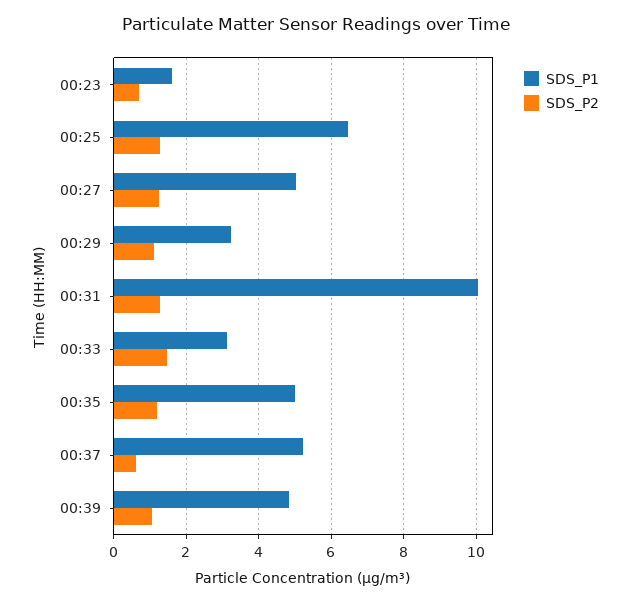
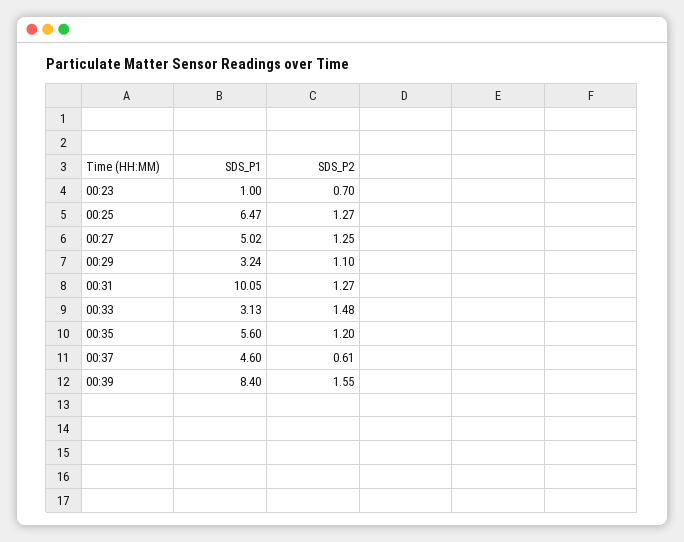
SDS_P1, 00:23: 1.6 -> 1
SDS_P1, 00:35: 5 -> 5.6
SDS_P1, 00:37: 5.2 -> 4.6
SDS_P1, 00:39: 4.8 -> 8.4
SDS_P2, 00:39: 1 -> 1.55

